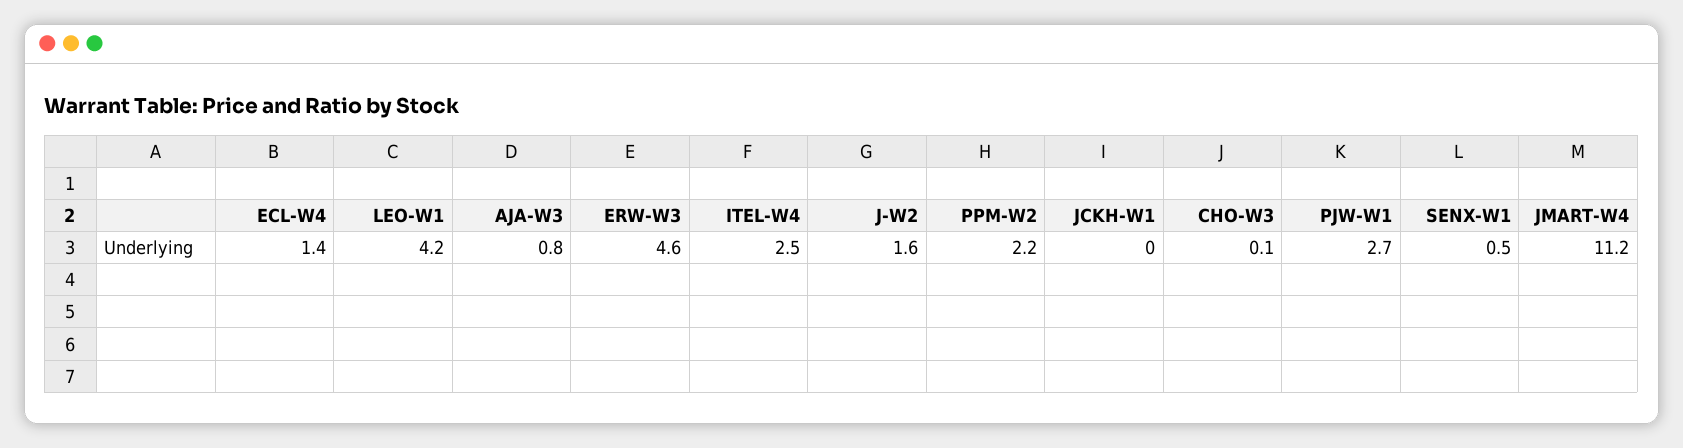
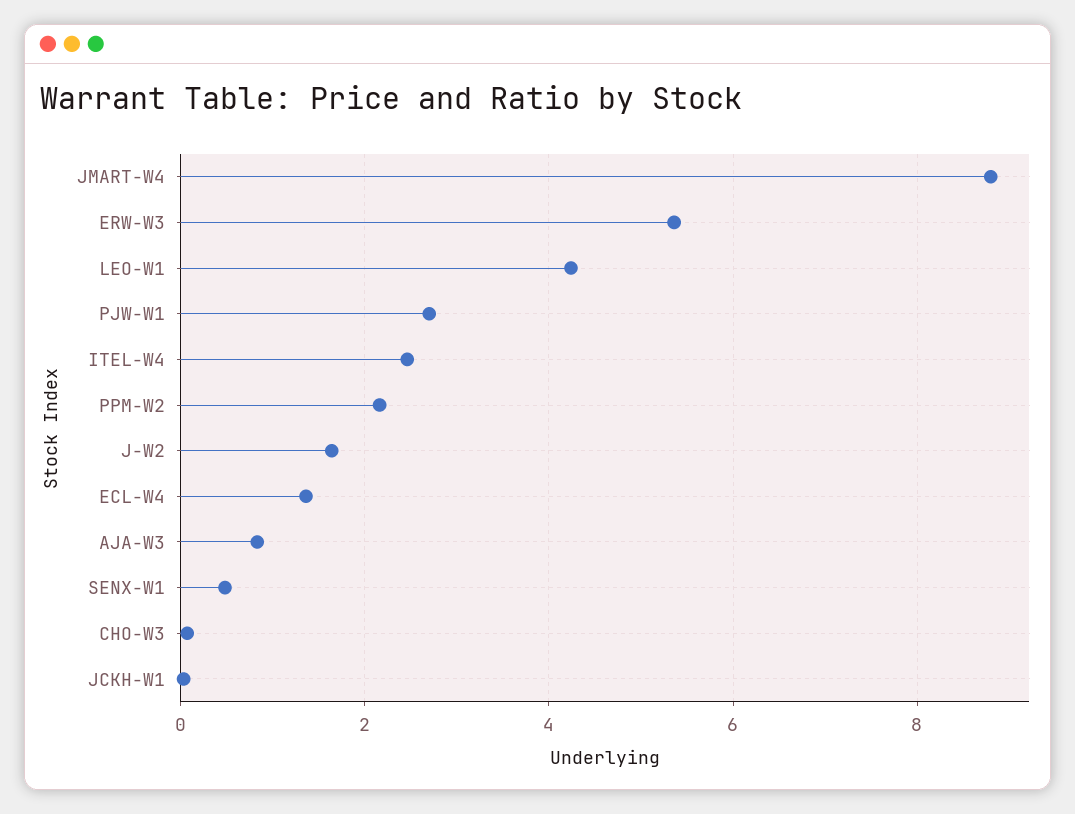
ERW-W3: 4.6 -> 5.4
JMART-W4: 11.2 -> 8.8

